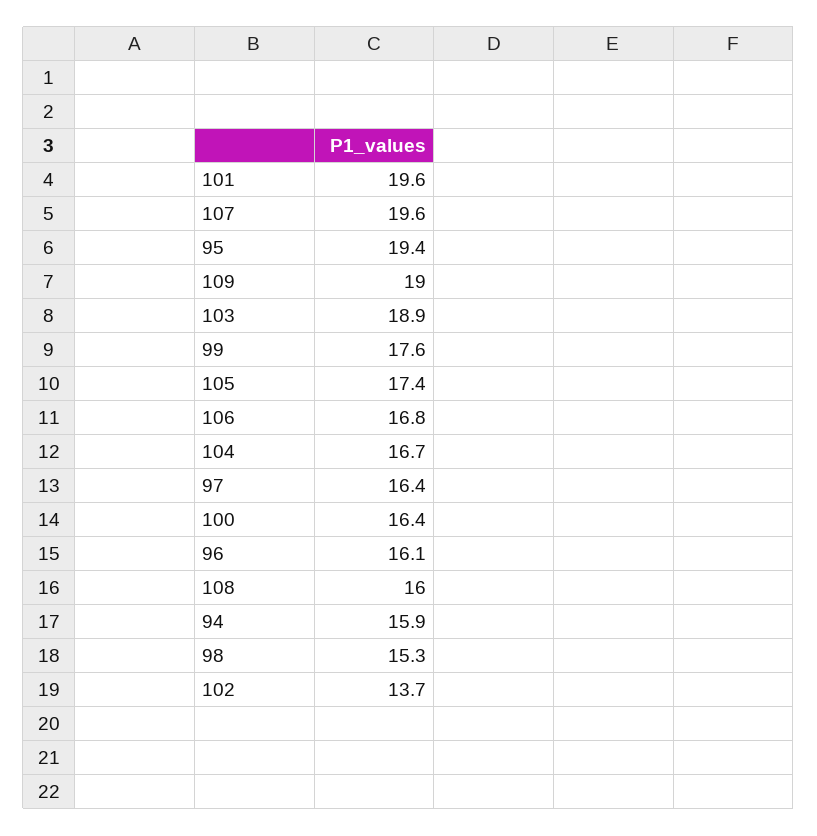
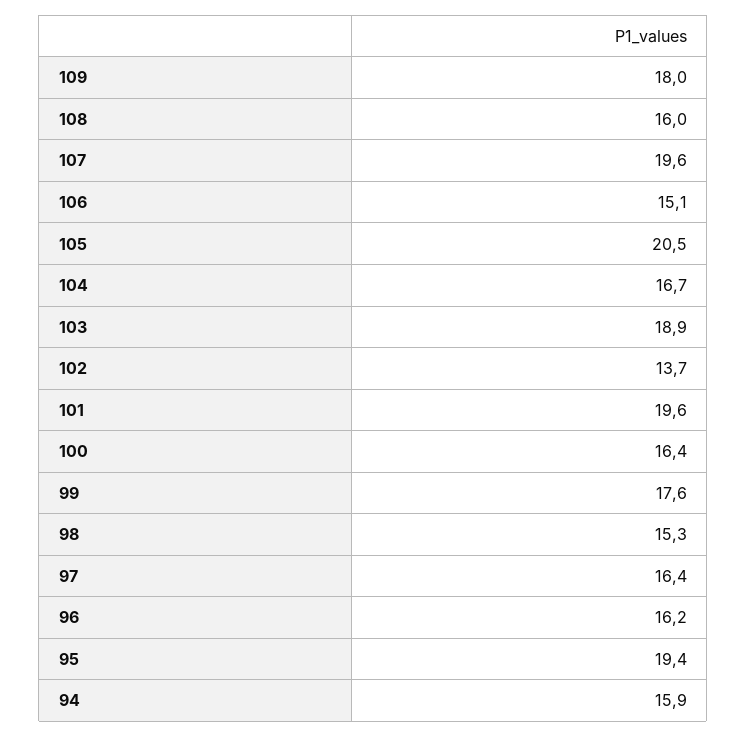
109: 19 -> 18
105: 17.4 -> 20.5
106: 16.8 -> 15.1
96: 16.1 -> 16.2

